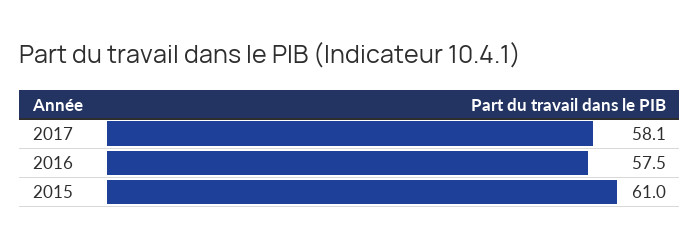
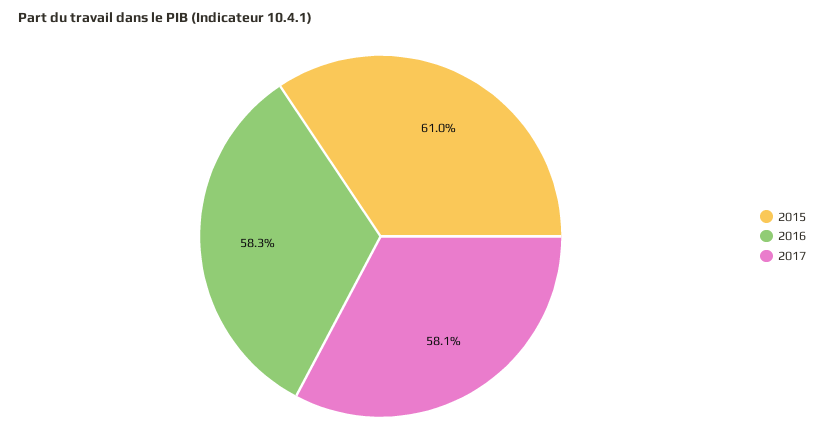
2016: 57.5 -> 58.3

